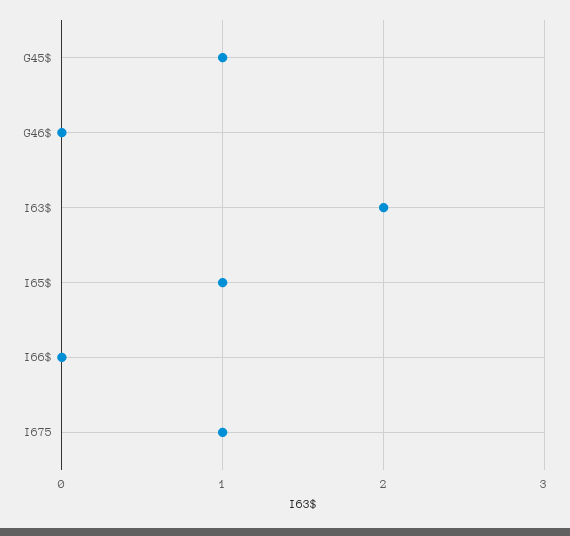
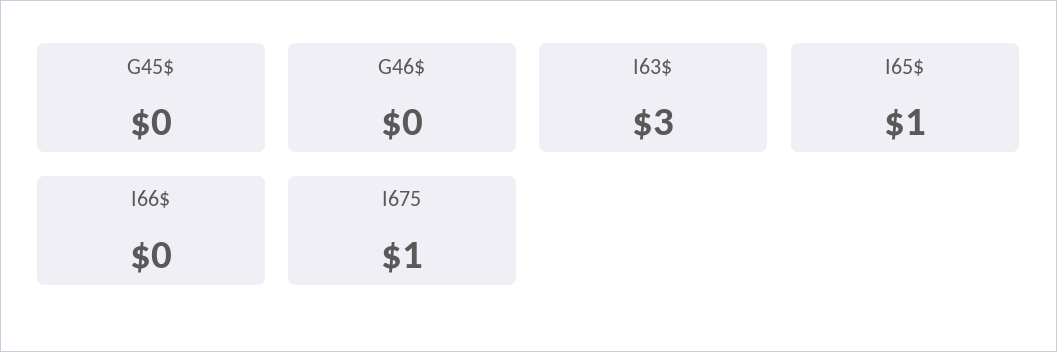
G45$: 1 -> 0
I63$: 2 -> 3

